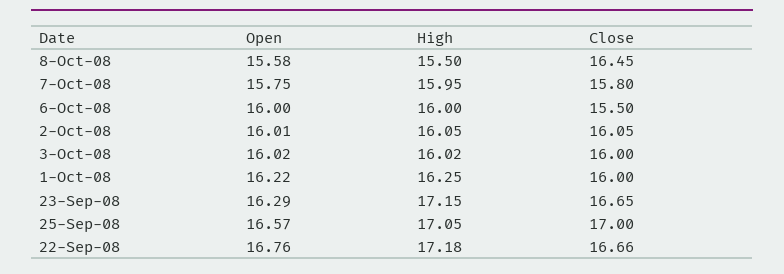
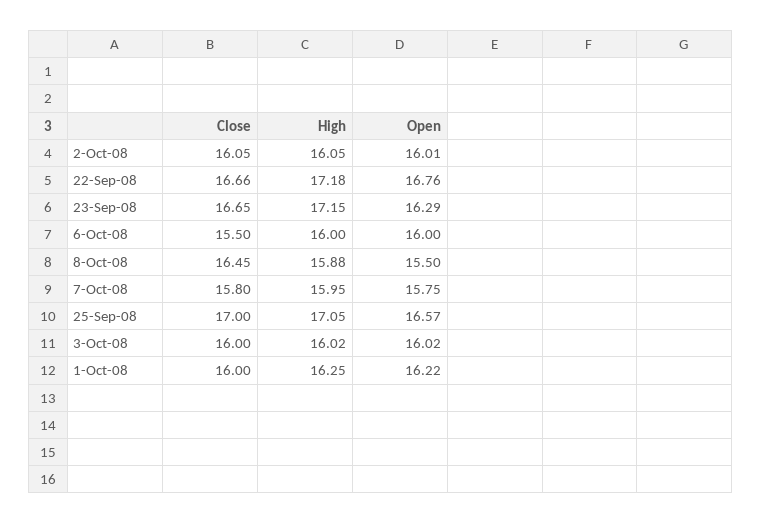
Open, 8-Oct-08: 15.58 -> 15.5
High, 8-Oct-08: 15.5 -> 15.88

